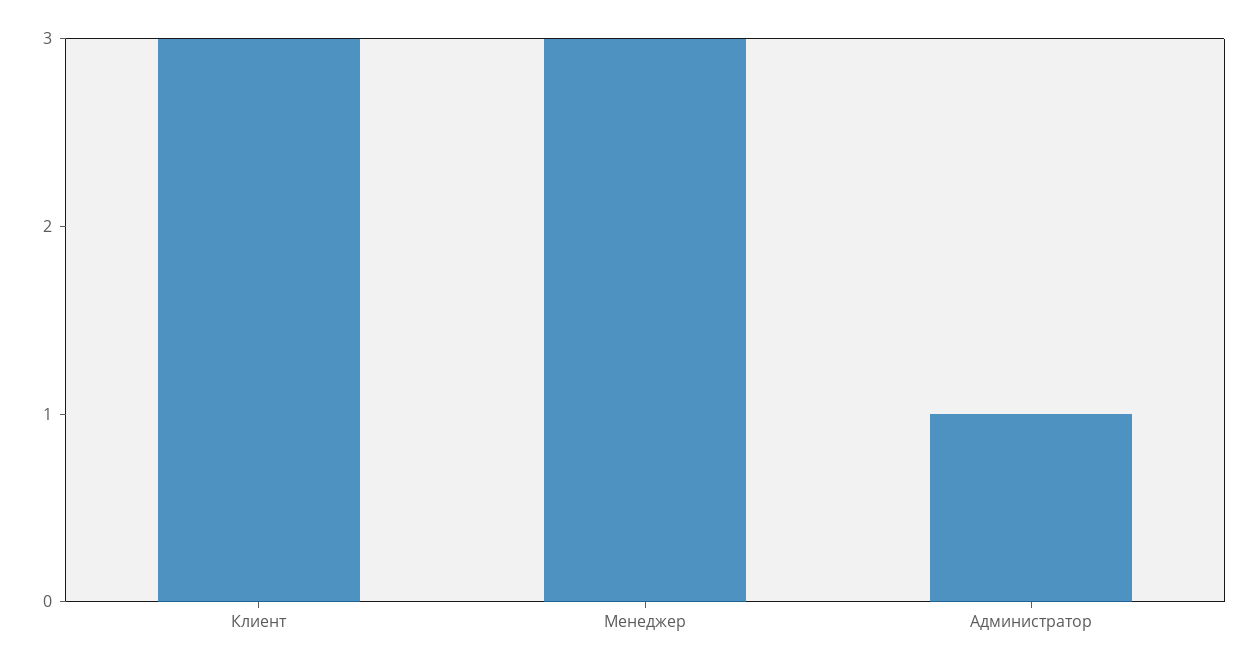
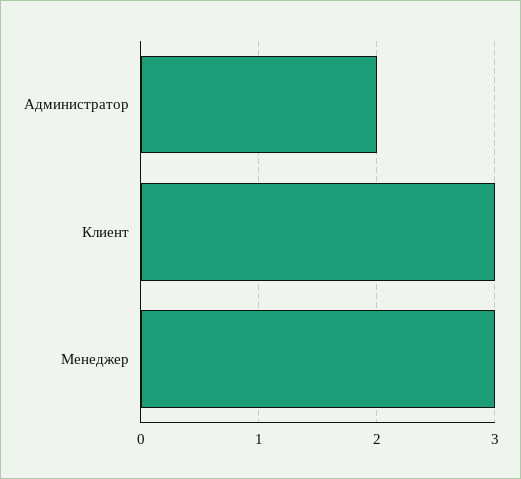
Администратор: 1 -> 2

